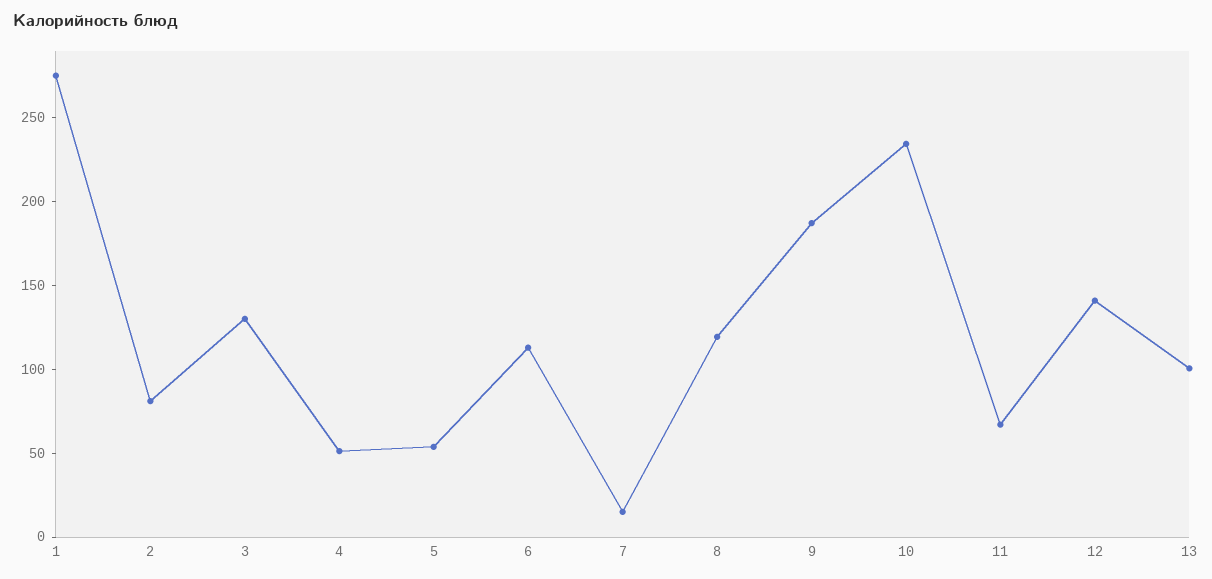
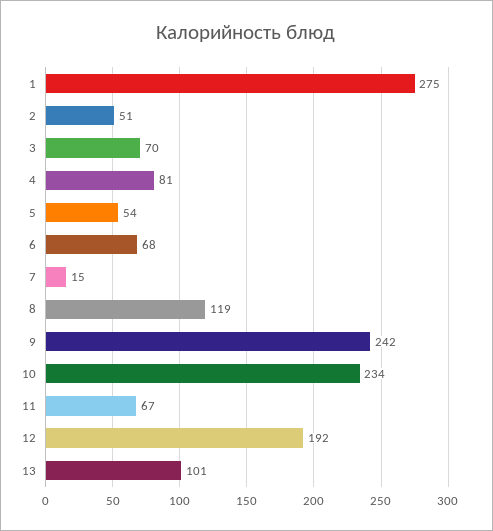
2: 80 -> 51
3: 130 -> 70
4: 50 -> 81
6: 110 -> 68
9: 190 -> 242
12: 140 -> 192

